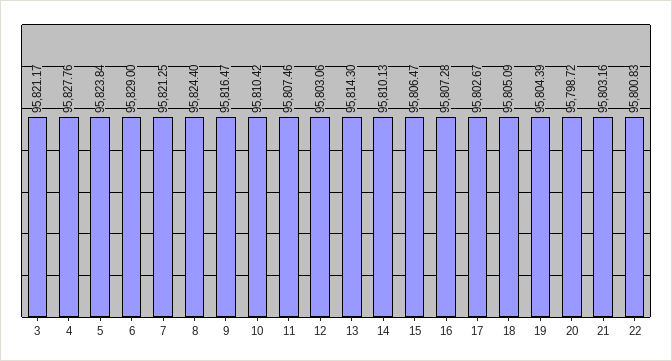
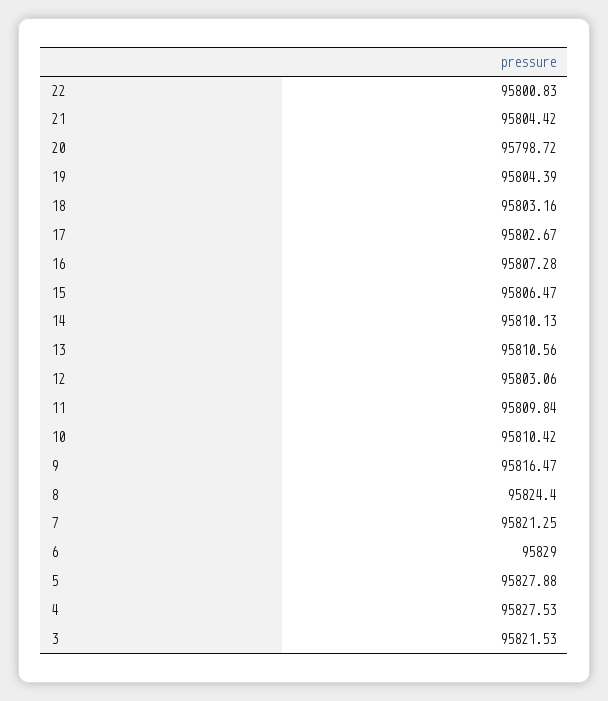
3: 95821.17 -> 95821.53
4: 95827.76 -> 95827.53
5: 95823.84 -> 95827.88
11: 95807.46 -> 95809.84
13: 95814.3 -> 95810.56
18: 95805.09 -> 95803.16
21: 95803.16 -> 95804.42

